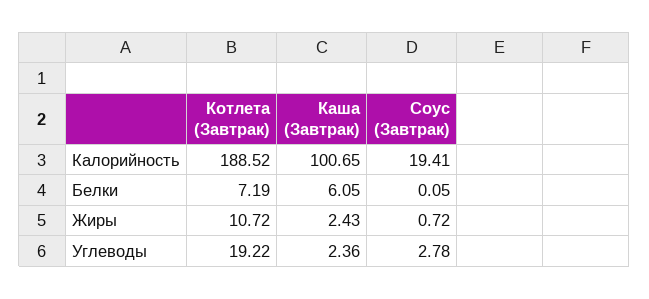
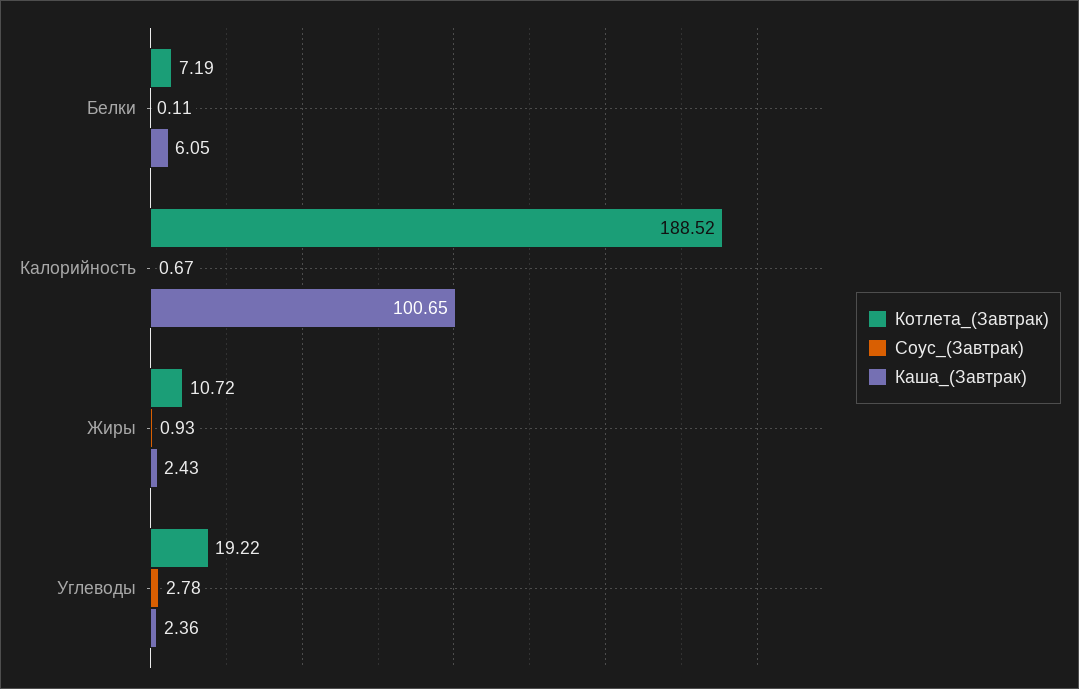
Соус (Завтрак), Калорийность: 19.41 -> 0.67
Соус (Завтрак), Белки: 0.05 -> 0.11
Соус (Завтрак), Жиры: 0.72 -> 0.93

